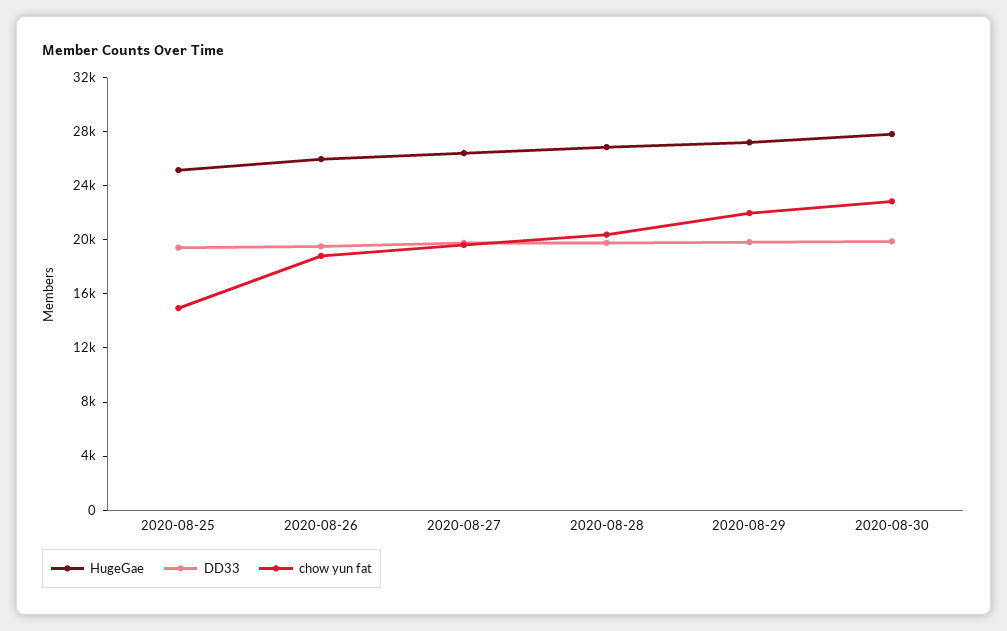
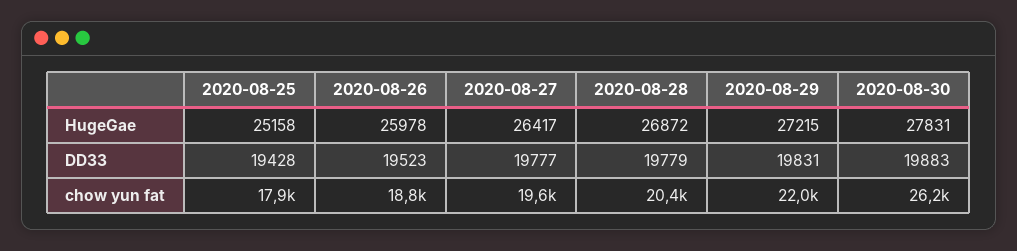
chow yun fat, 2020-08-25: 15000 -> 17900
chow yun fat, 2020-08-30: 23000 -> 26200

